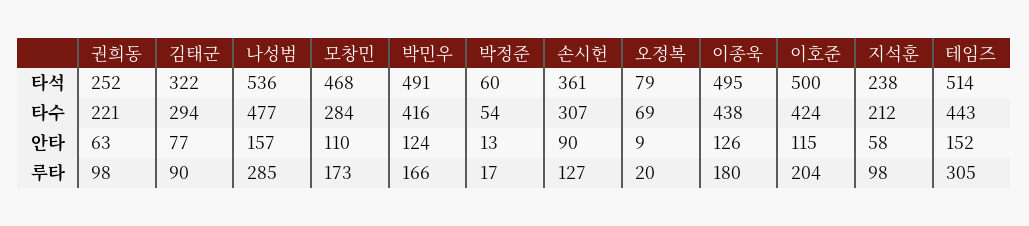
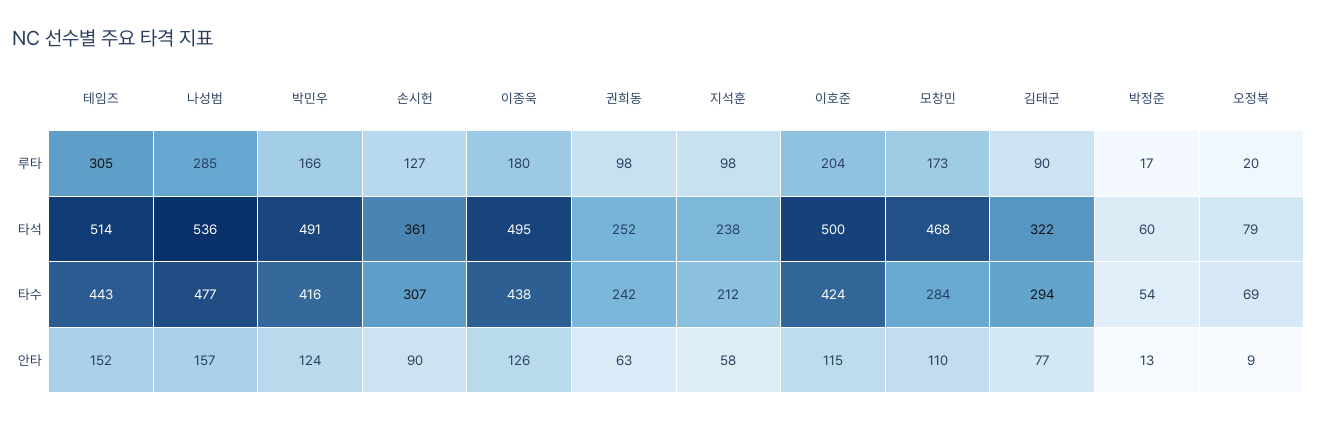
권희동, 타수: 221 -> 242

